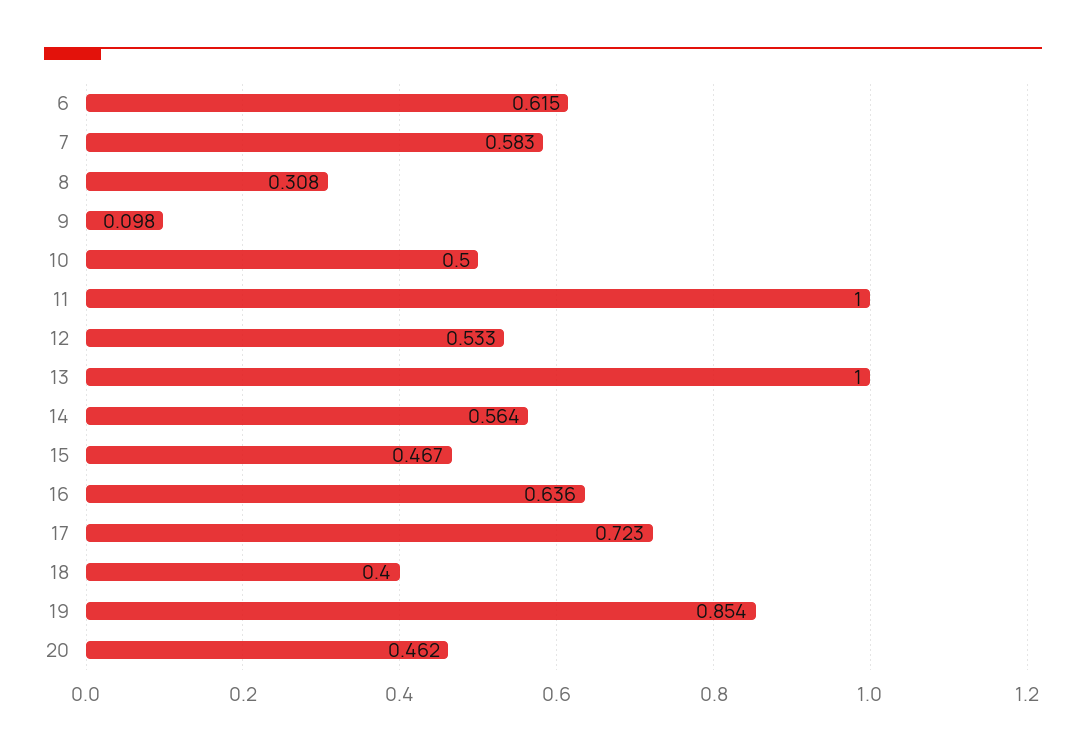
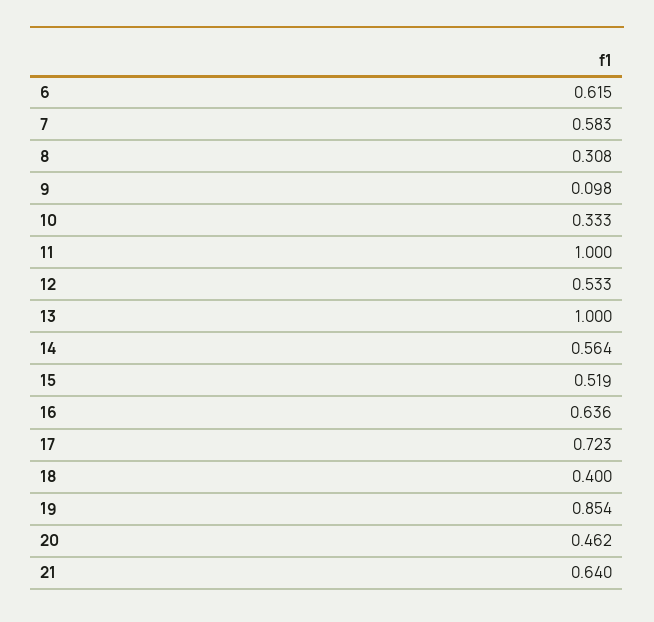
10: 0.5 -> 0.333
15: 0.467 -> 0.519
21: none -> 0.64

